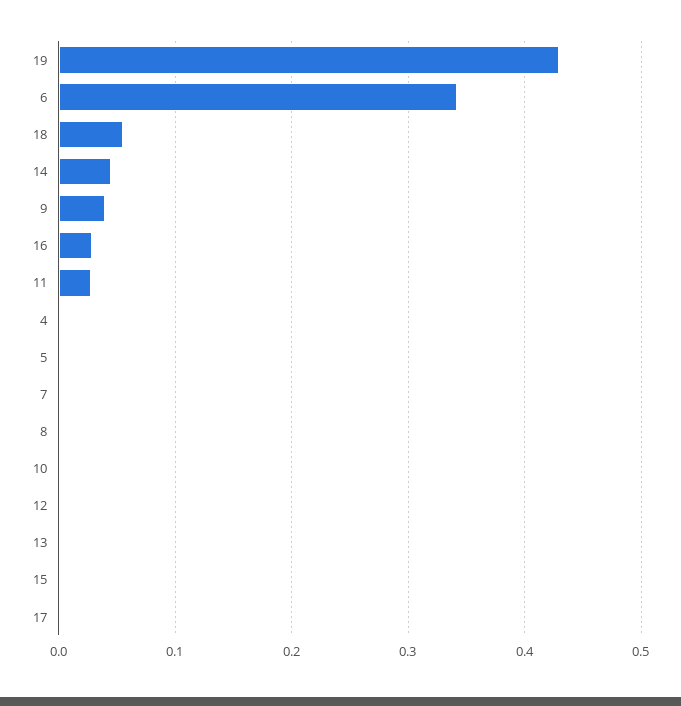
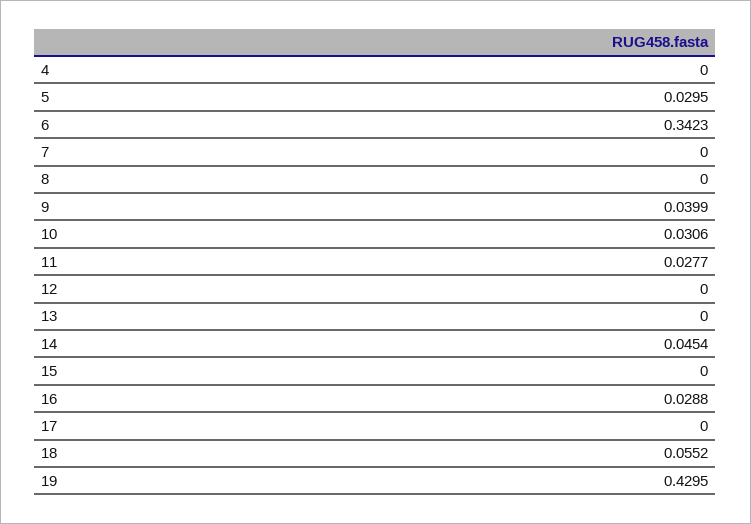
5: 0 -> 0.0295
10: 0 -> 0.0306

